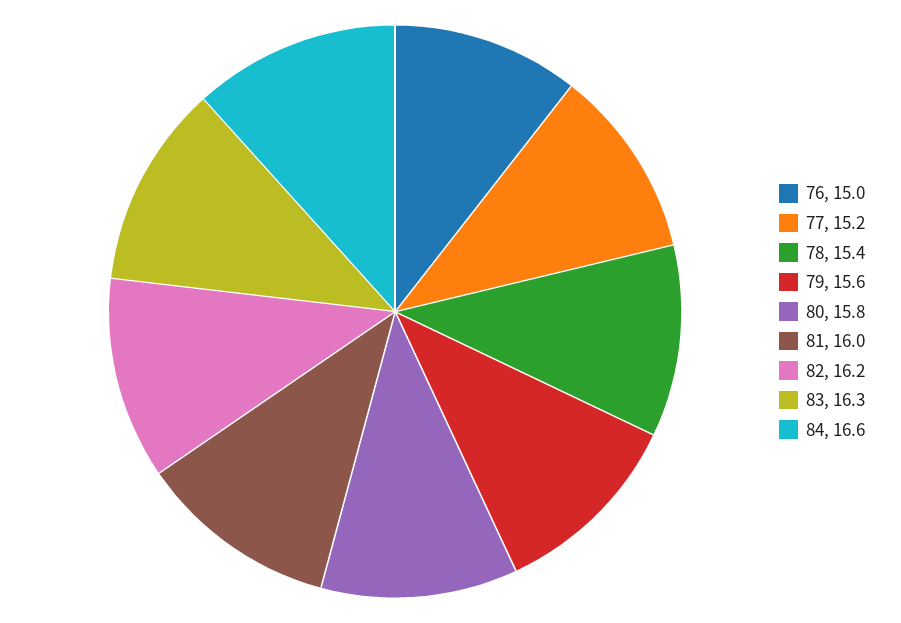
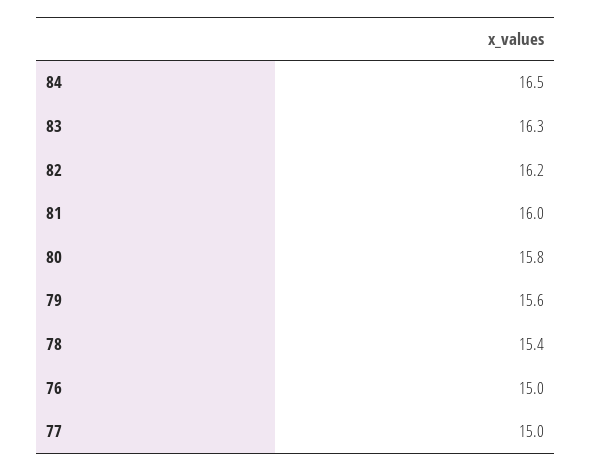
77: 15.2 -> 15
84: 16.6 -> 16.5

